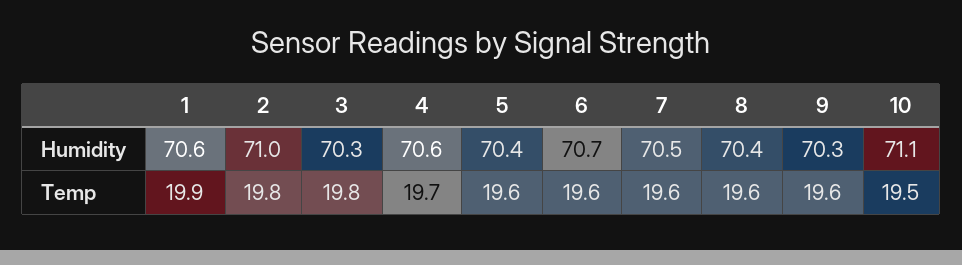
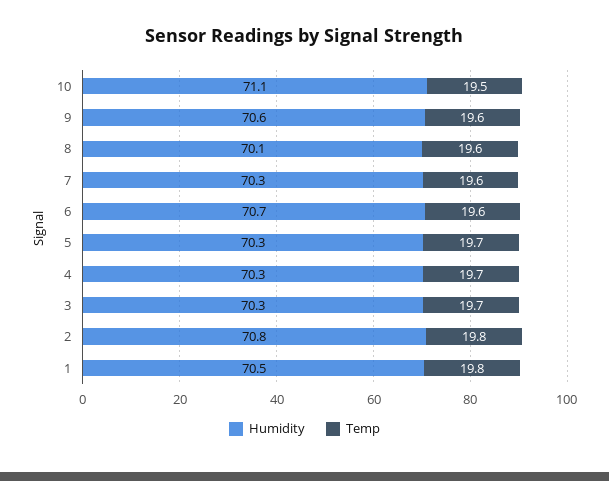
Humidity, 1: 70.6 -> 70.5
Humidity, 2: 71 -> 70.8
Humidity, 4: 70.6 -> 70.3
Humidity, 5: 70.4 -> 70.3
Humidity, 7: 70.5 -> 70.3
Humidity, 8: 70.4 -> 70.1
Humidity, 9: 70.3 -> 70.6
Temp, 1: 19.9 -> 19.8
Temp, 3: 19.8 -> 19.7
Temp, 5: 19.6 -> 19.7

